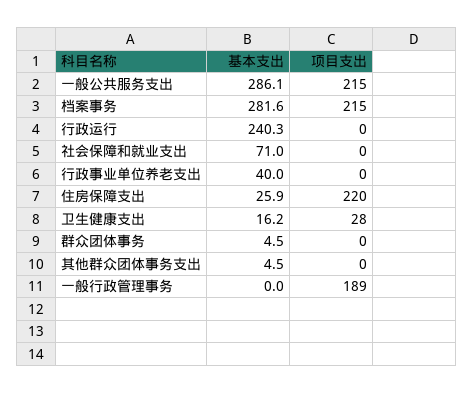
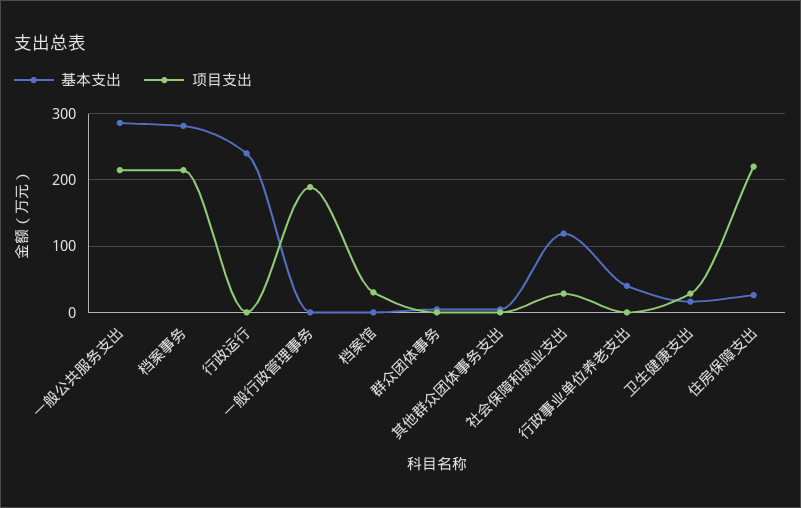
基本支出, 社会保障和就业支出: 71 -> 120
项目支出, 社会保障和就业支出: 0 -> 30
基本支出, 档案馆: none -> 0
项目支出, 档案馆: none -> 30

